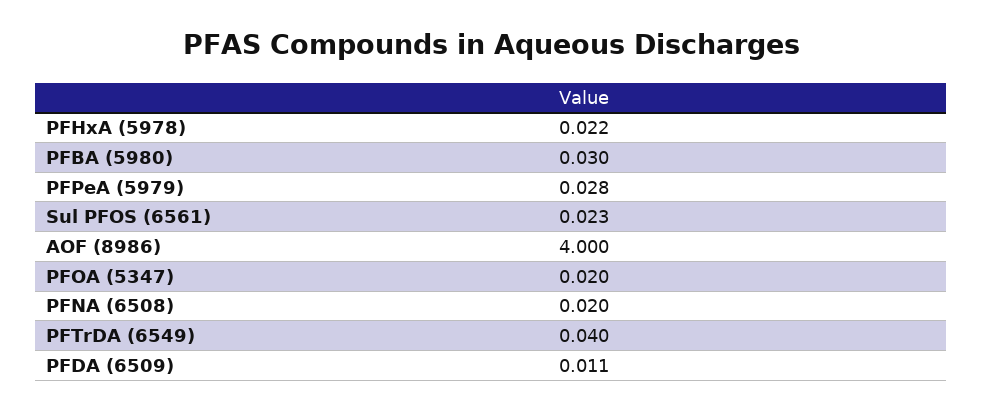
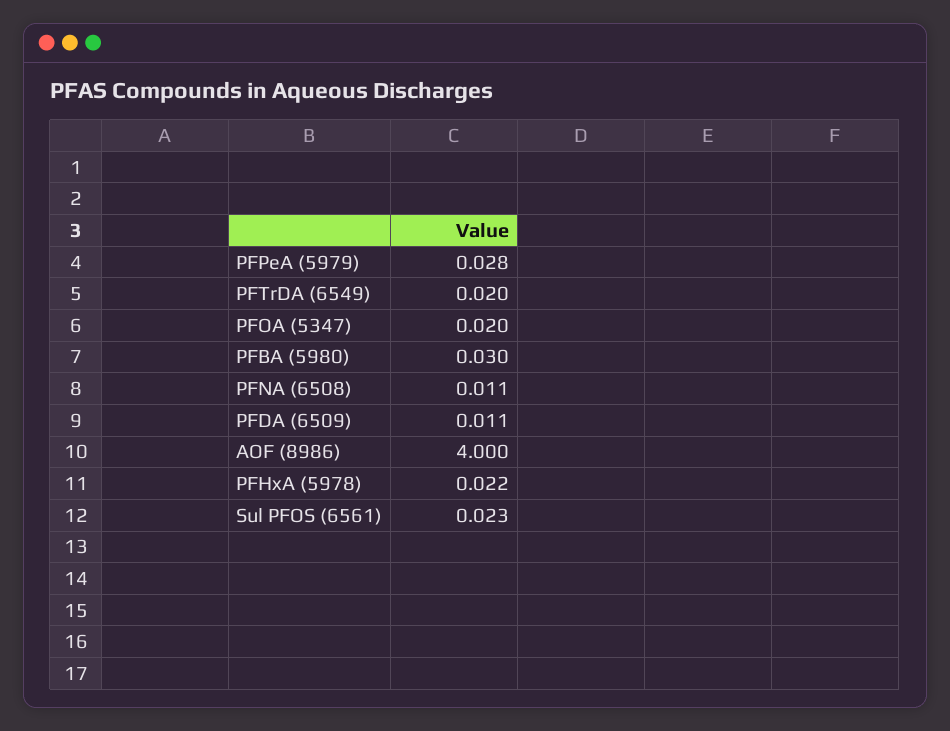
PFNA (6508): 0.02 -> 0.011
PFTrDA (6549): 0.04 -> 0.02

